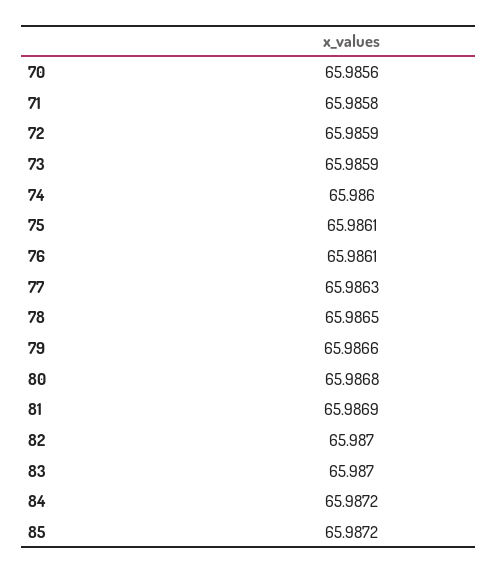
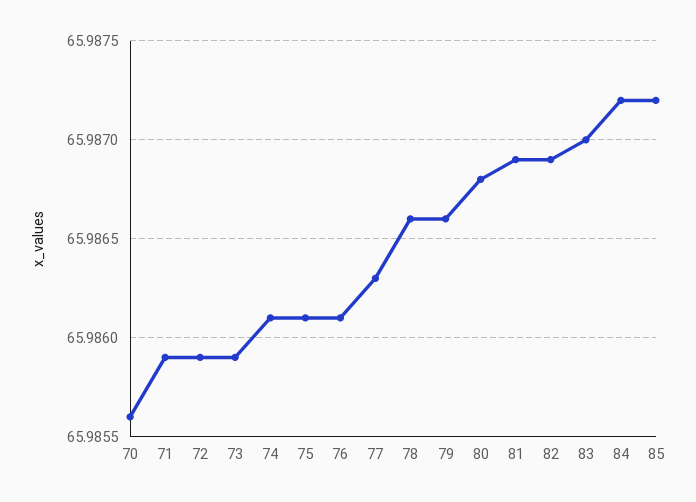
71: 65.9858 -> 65.9859
74: 65.986 -> 65.9861
78: 65.9865 -> 65.9866
82: 65.987 -> 65.9869

